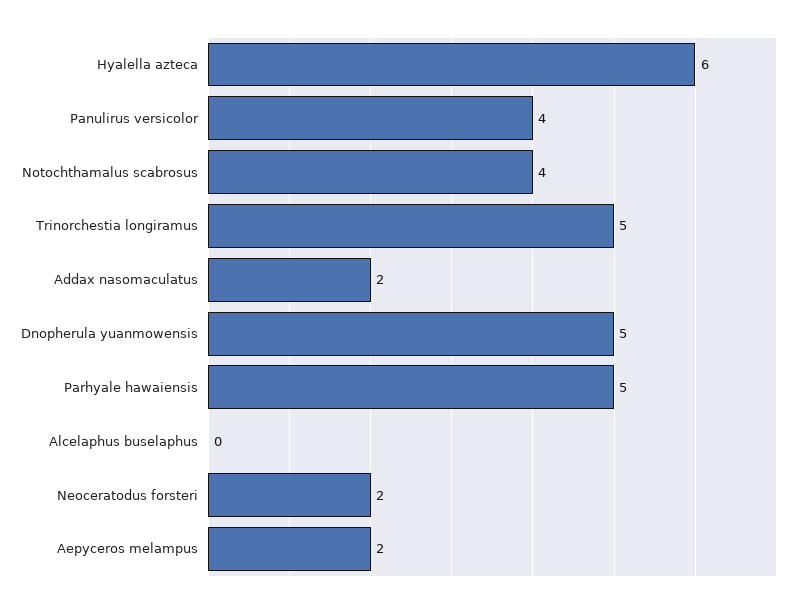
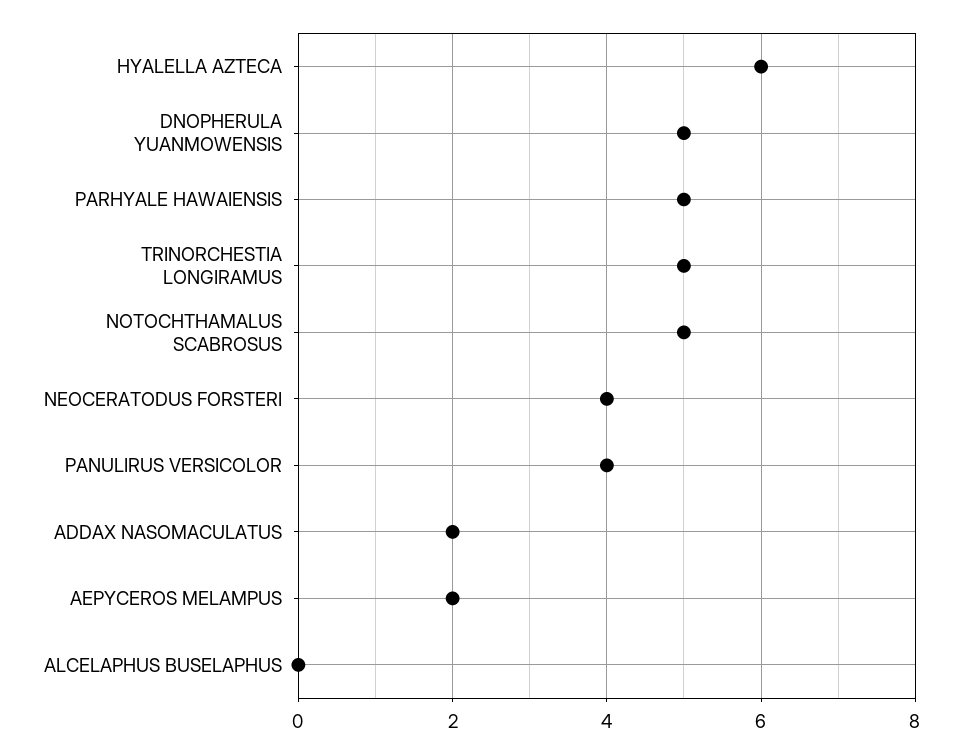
Notochthamalus scabrosus: 4 -> 5
Neoceratodus forsteri: 2 -> 4

